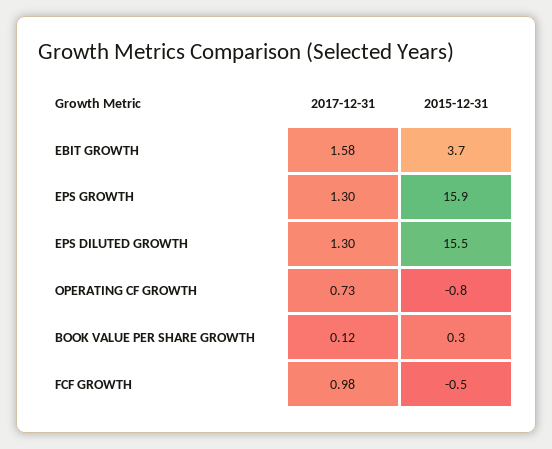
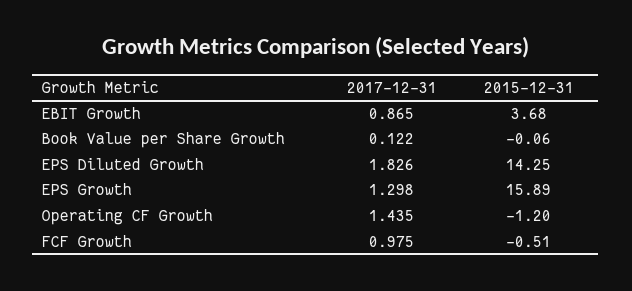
2017-12-31, EBIT GROWTH: 1.58 -> 0.865
2017-12-31, EPS DILUTED GROWTH: 1.3 -> 1.826
2015-12-31, EPS DILUTED GROWTH: 15.5 -> 14.25
2017-12-31, OPERATING CF GROWTH: 0.73 -> 1.435
2015-12-31, OPERATING CF GROWTH: -0.8 -> -1.2
2015-12-31, BOOK VALUE PER SHARE GROWTH: 0.3 -> -0.06

